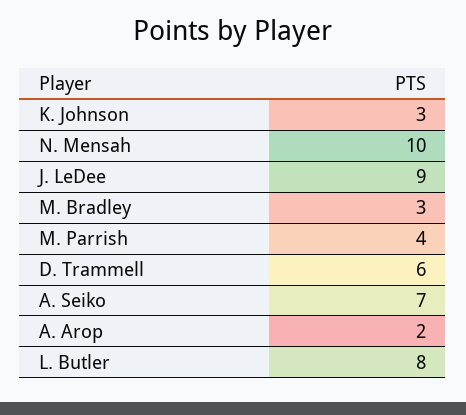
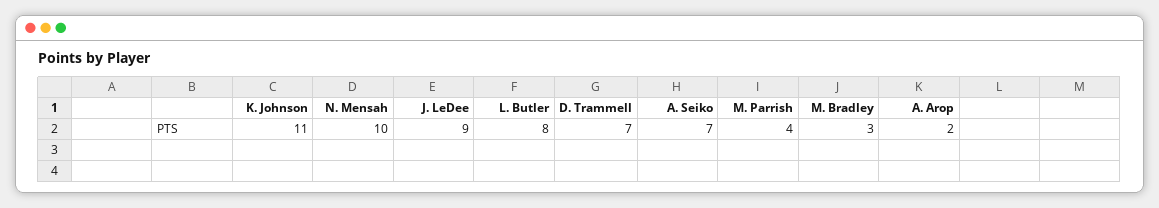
K. Johnson: 3 -> 11
D. Trammell: 6 -> 7

